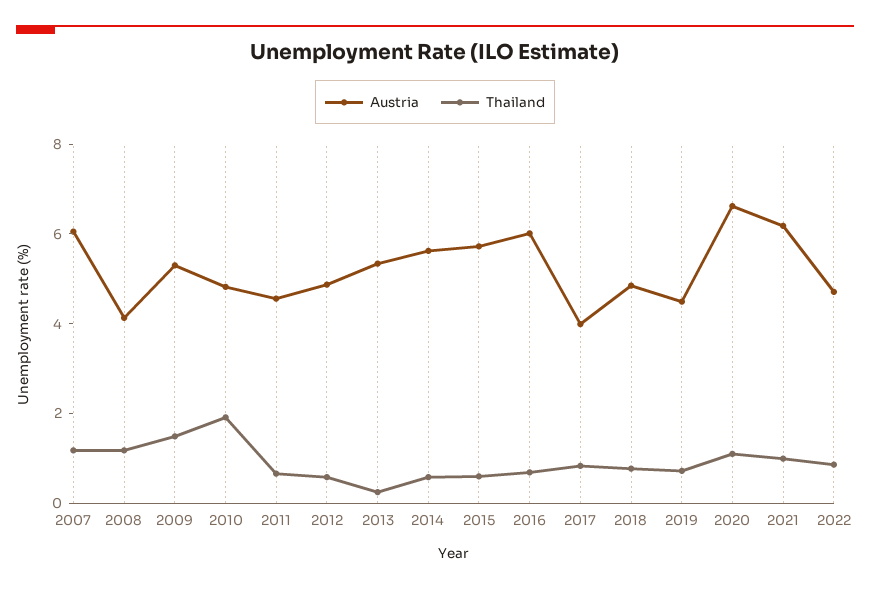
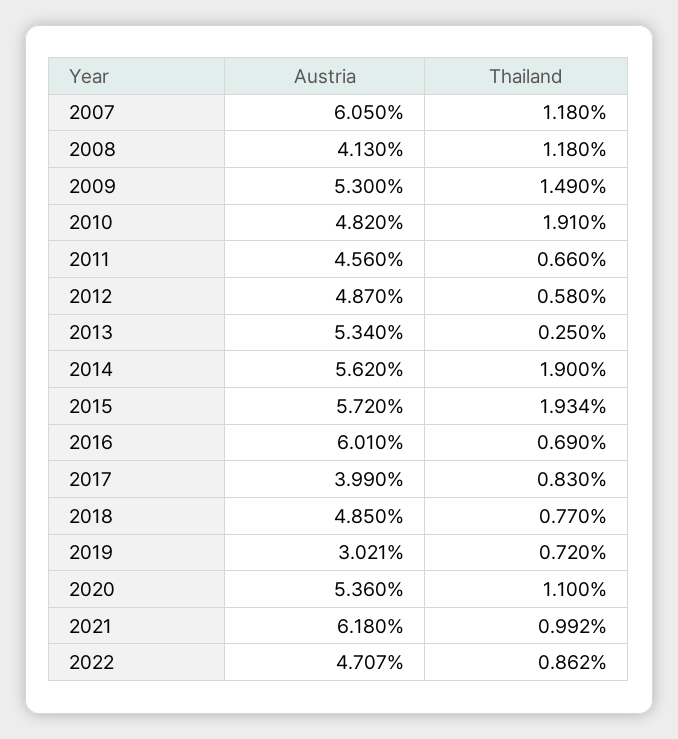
Thailand, 2014: 0.5 -> 1.9
Thailand, 2015: 0.5 -> 1.934
Austria, 2019: 4.5 -> 3.021
Austria, 2020: 6.5 -> 5.36

